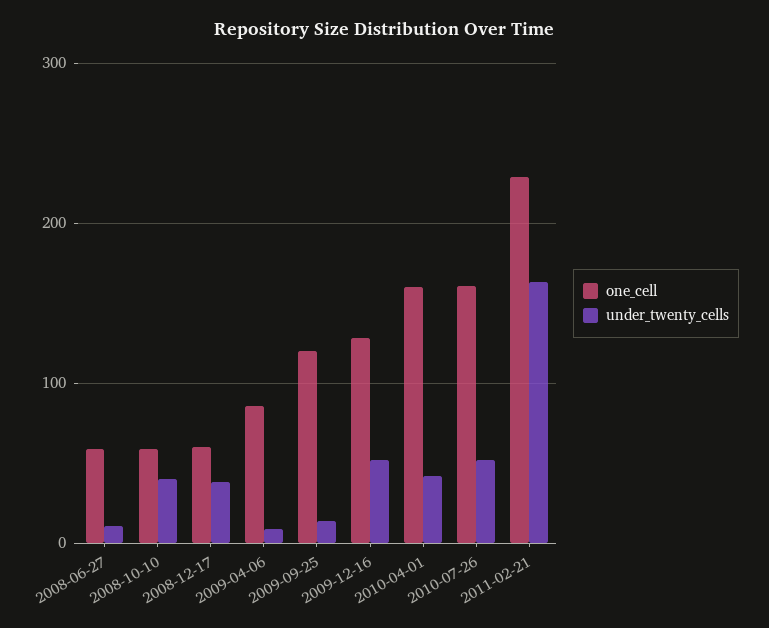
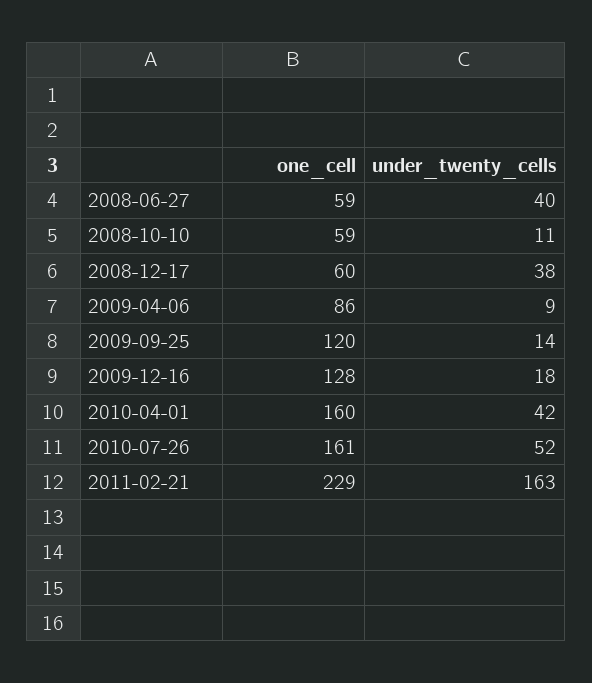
under_twenty_cells, 2008-06-27: 10 -> 40
under_twenty_cells, 2008-10-10: 40 -> 11
under_twenty_cells, 2009-12-16: 50 -> 18

